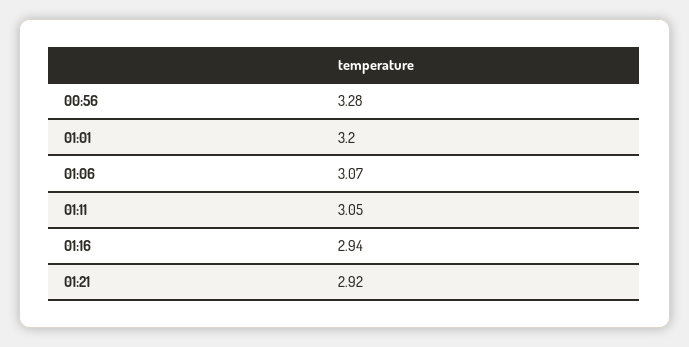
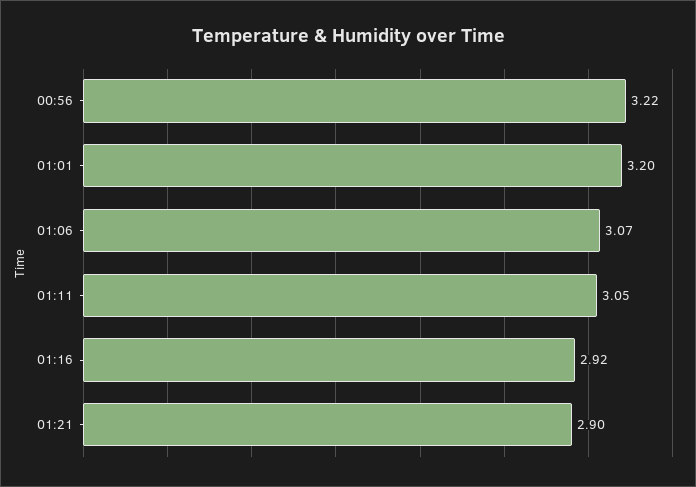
00:56: 3.28 -> 3.22
01:16: 2.94 -> 2.92
01:21: 2.92 -> 2.9

